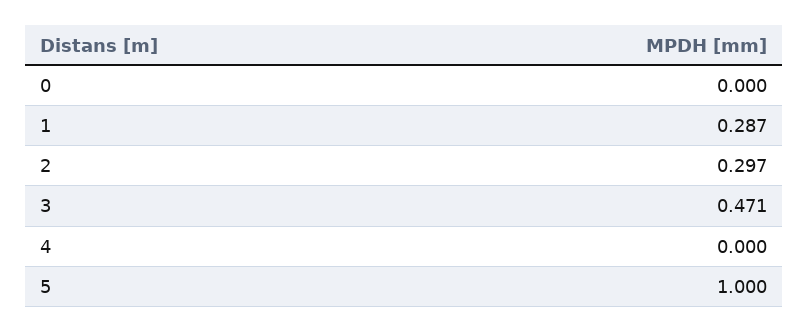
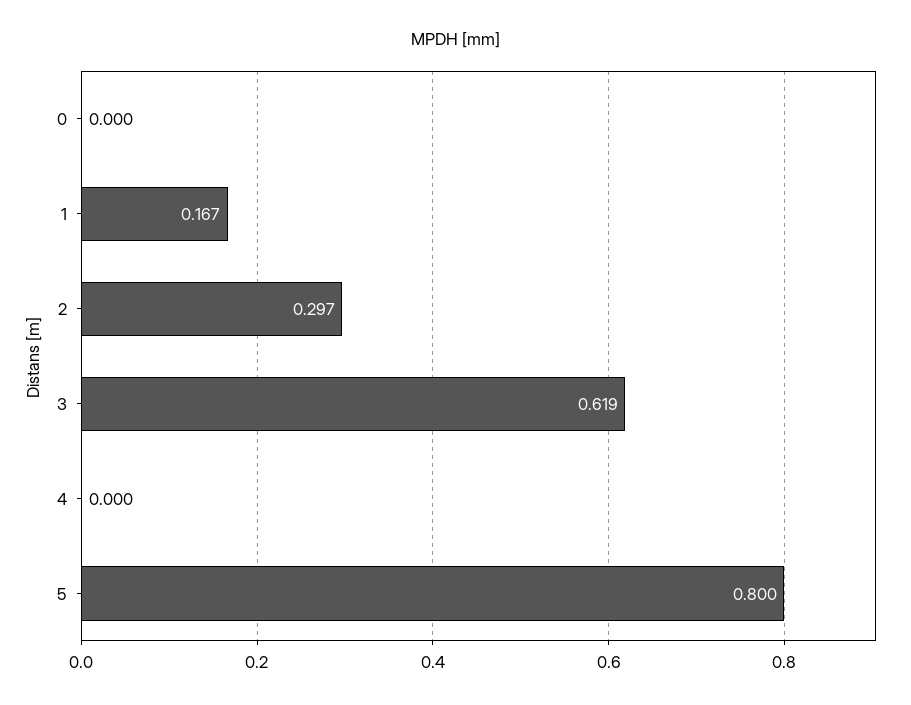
1: 0.287 -> 0.167
3: 0.471 -> 0.619
5: 1 -> 0.8

